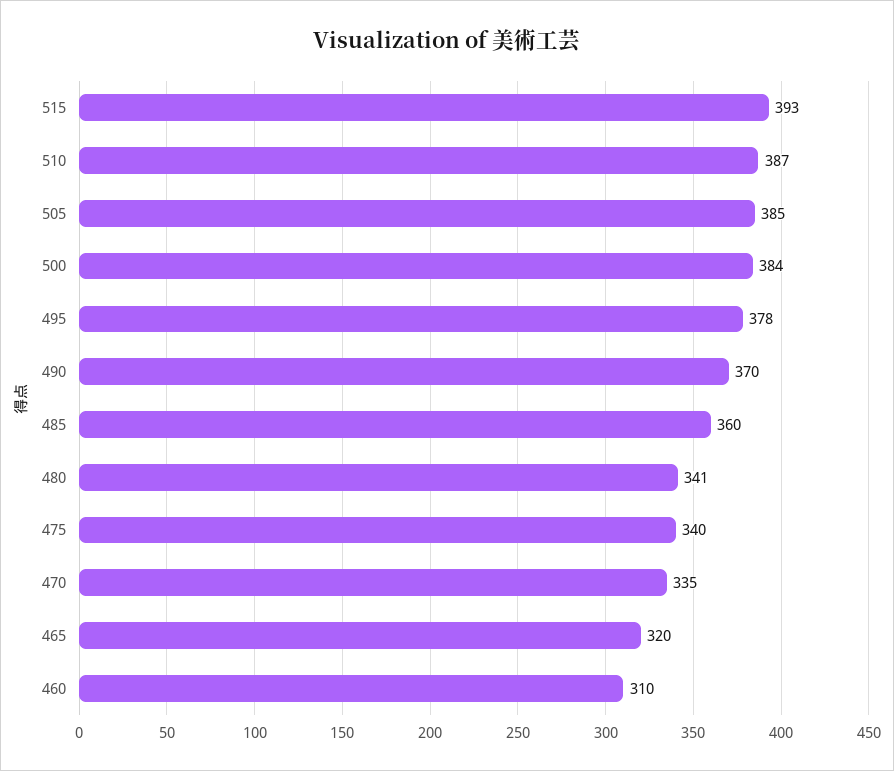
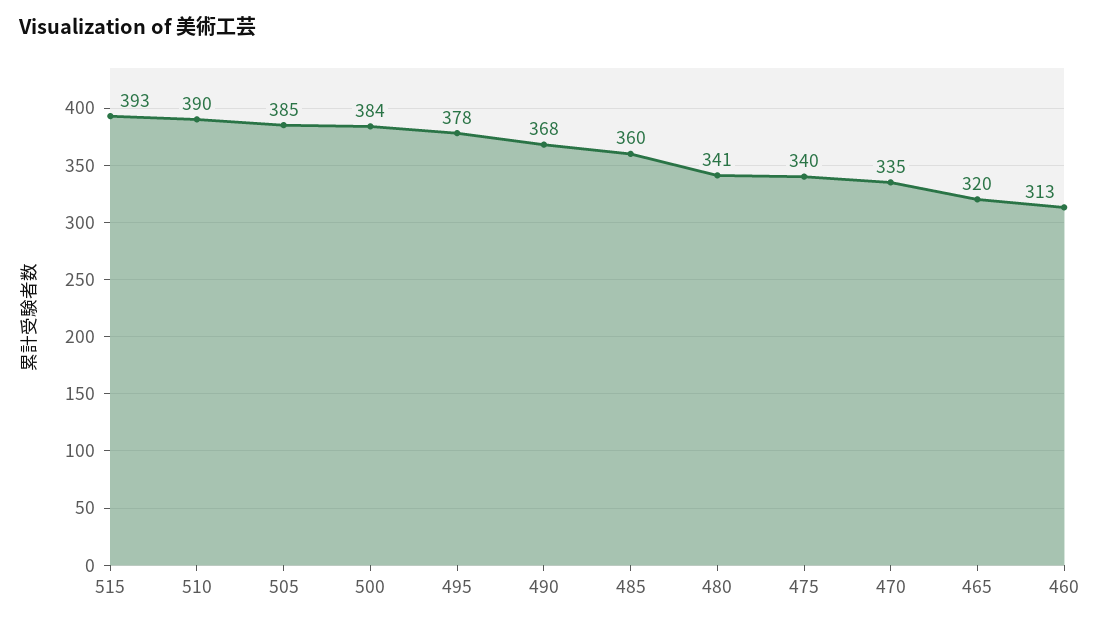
510: 387 -> 390
490: 370 -> 368
460: 310 -> 313

